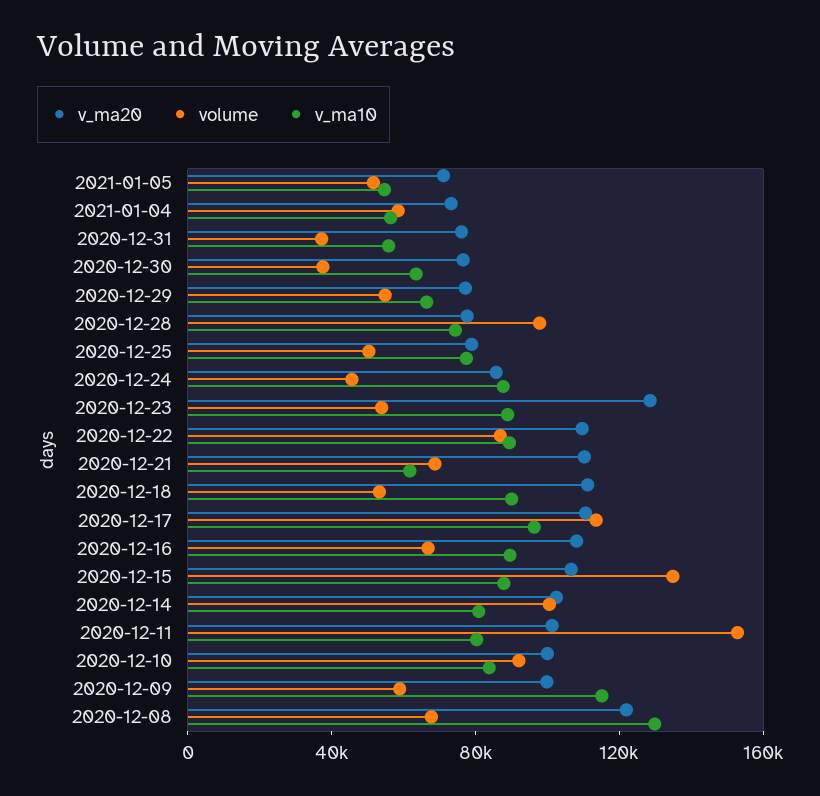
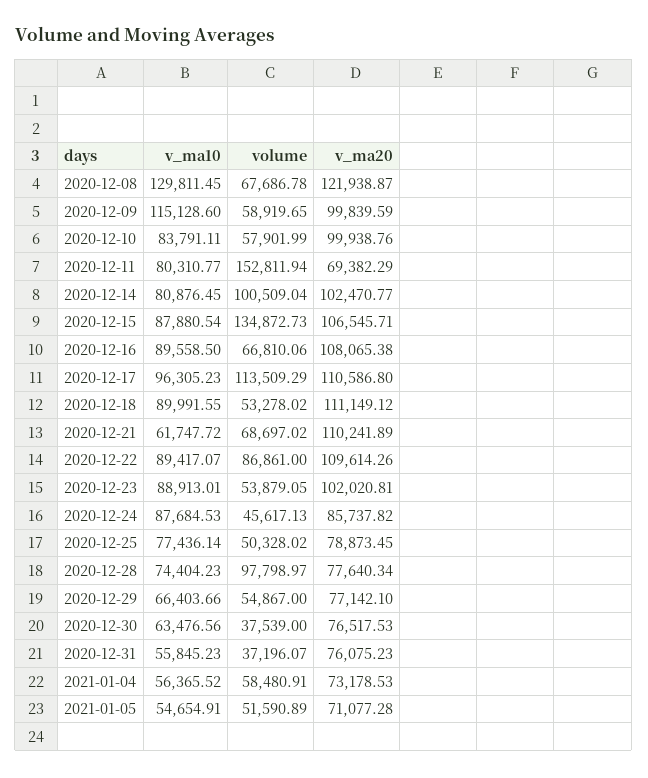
v_ma20, 2020-12-23: 130000 -> 102020.81
v_ma20, 2020-12-11: 100000 -> 69382.29
volume, 2020-12-10: 90000 -> 57901.99

